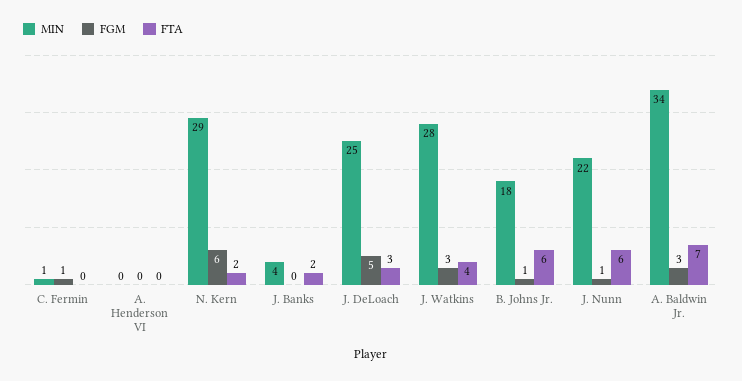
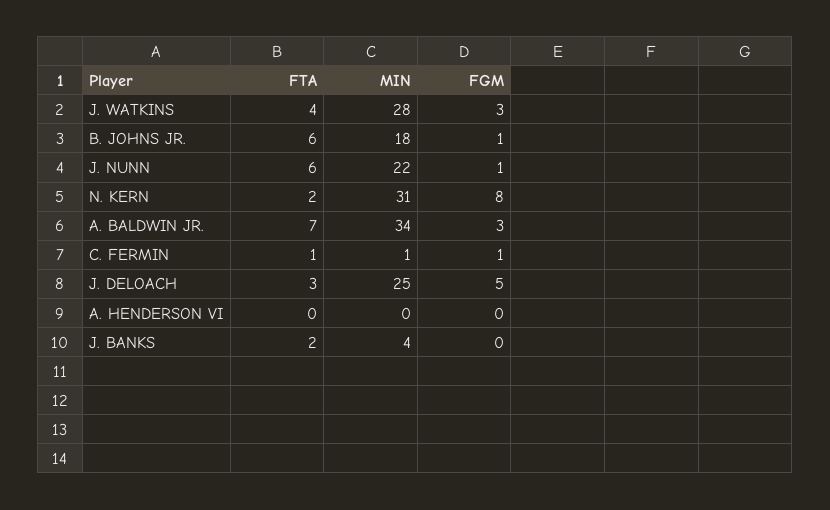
FTA, C. Fermin: 0 -> 1
MIN, N. Kern: 29 -> 31
FGM, N. Kern: 6 -> 8

